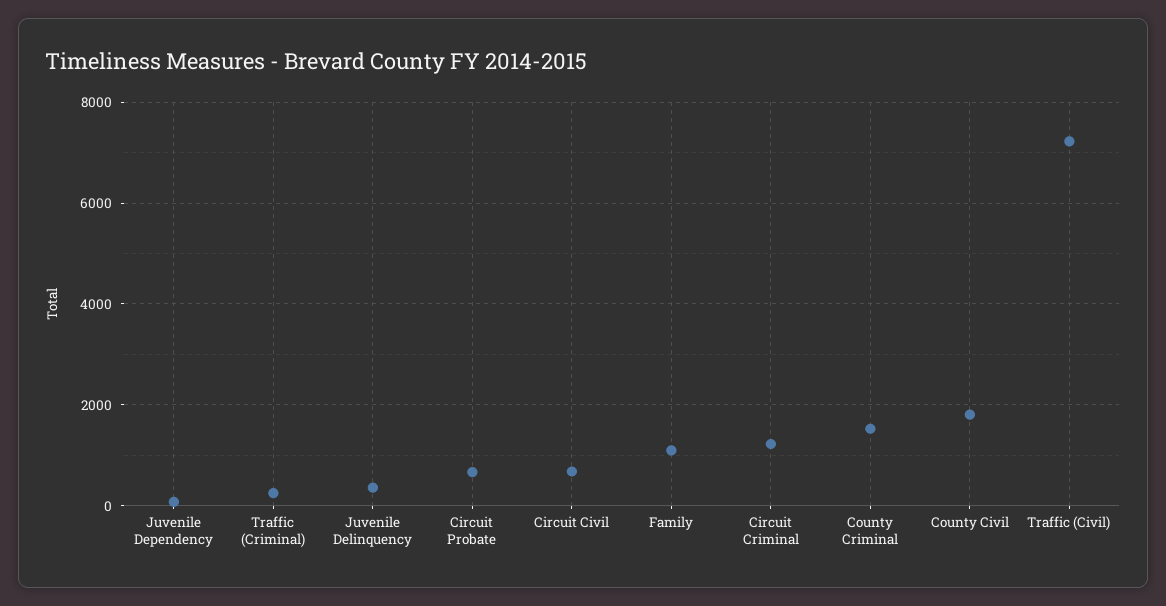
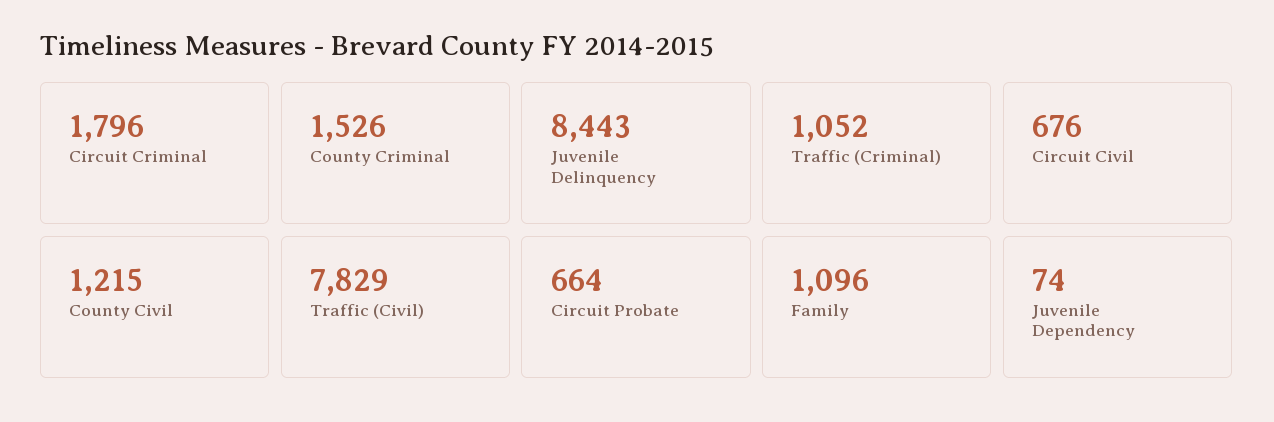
Traffic (Criminal): 200 -> 1052
Juvenile Delinquency: 400 -> 8443
Circuit Criminal: 1200 -> 1796
County Civil: 1800 -> 1215
Traffic (Civil): 7200 -> 7829

